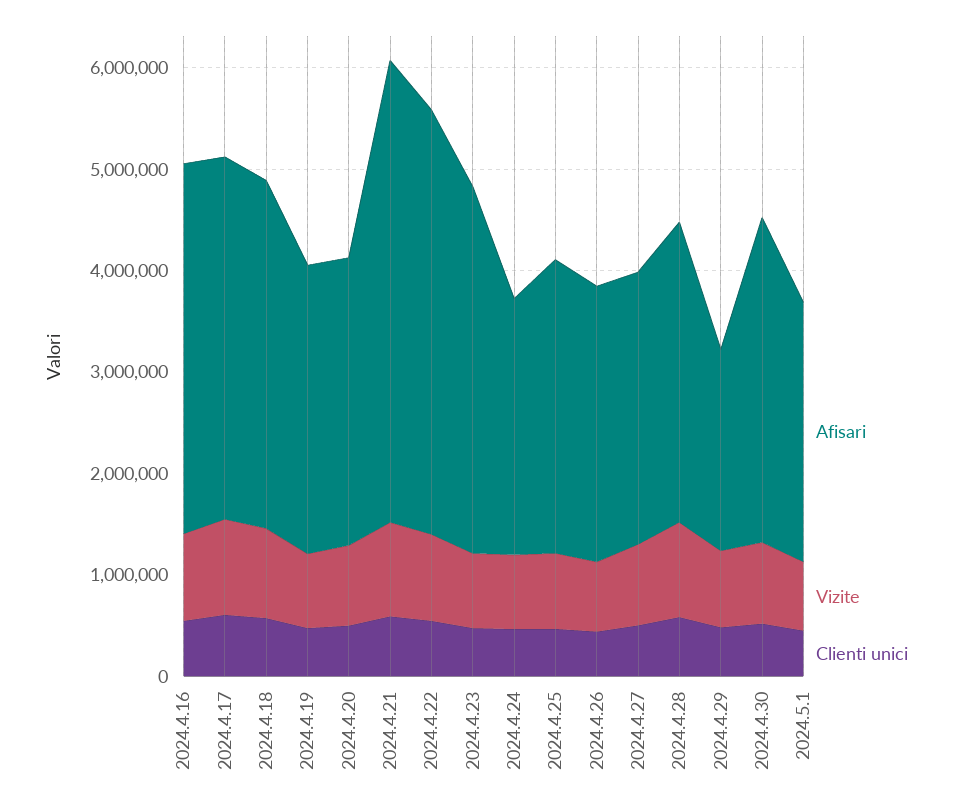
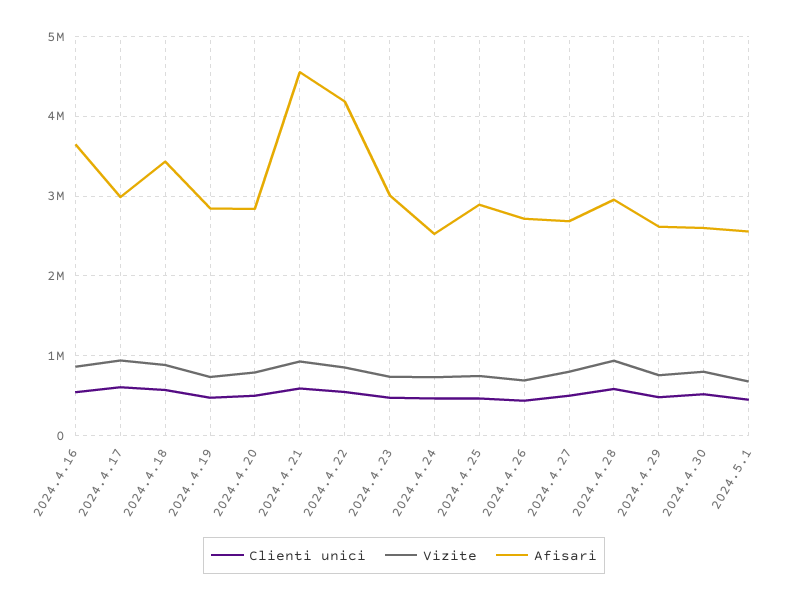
Afisari, 2024.4.17: 3600000 -> 3000000
Afisari, 2024.4.23: 3600000 -> 3000000
Afisari, 2024.4.29: 2000000 -> 2600000
Afisari, 2024.4.30: 3200000 -> 2600000

